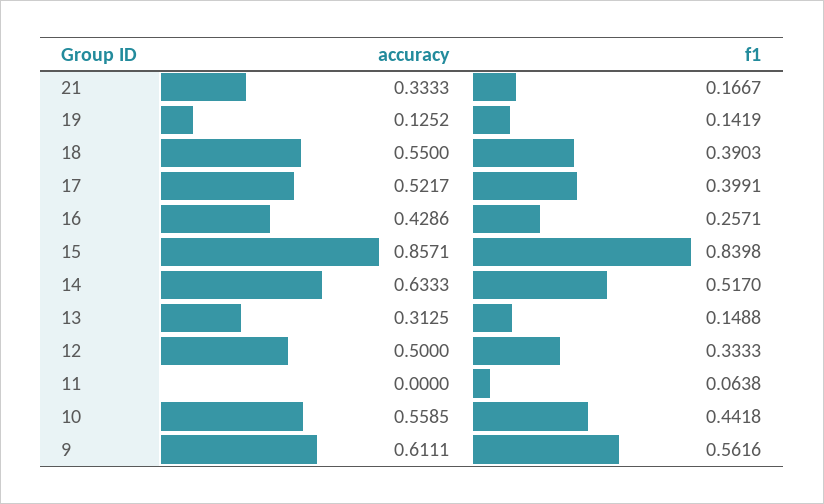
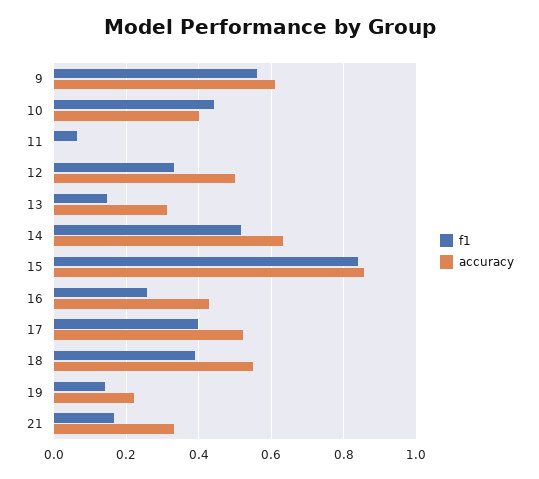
accuracy, 19: 0.1252 -> 0.22
accuracy, 10: 0.5585 -> 0.4

